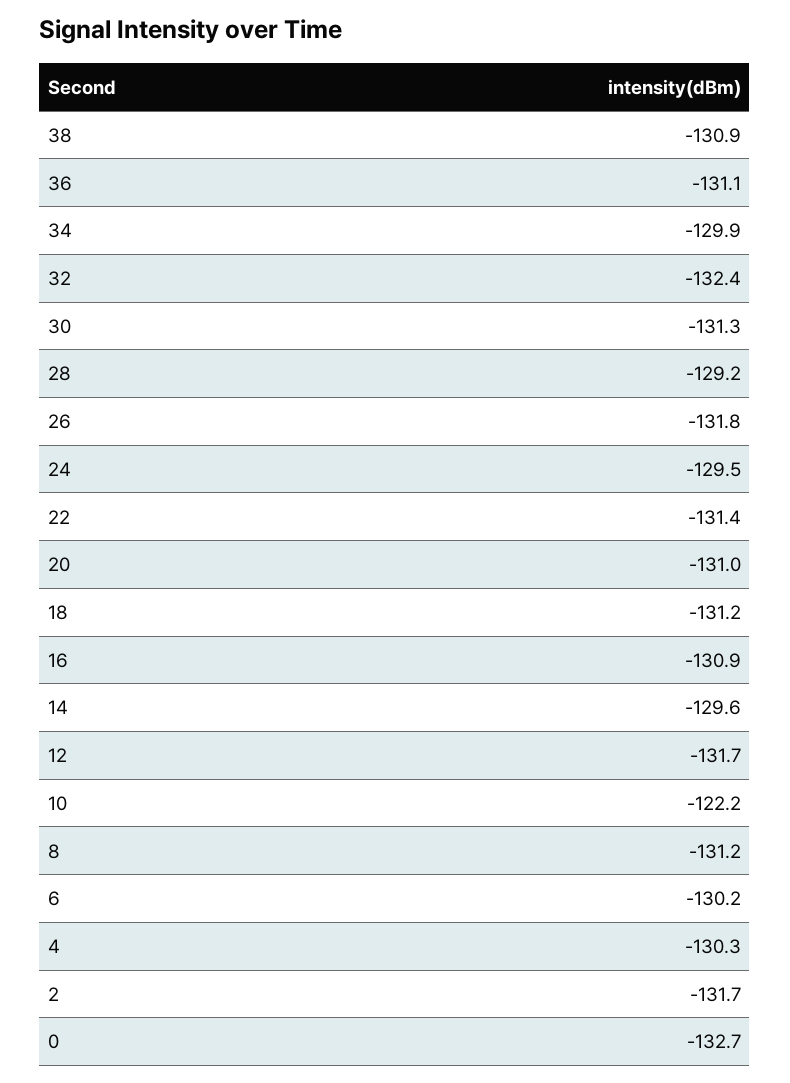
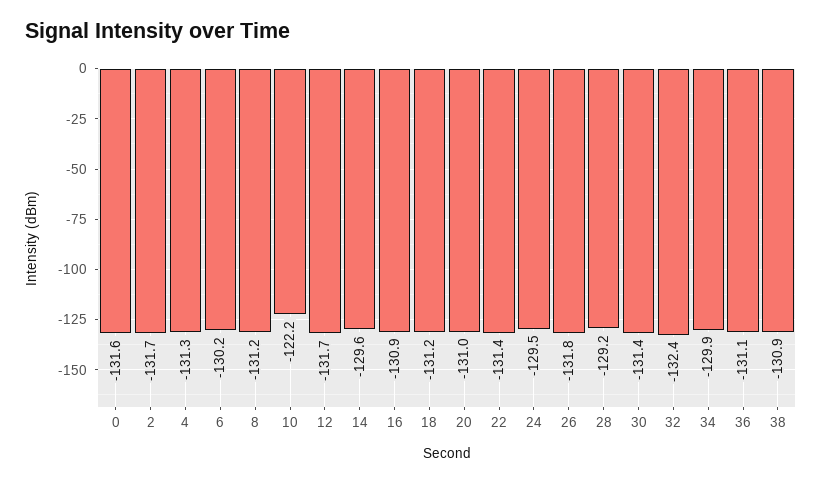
30: -131.3 -> -131.4
4: -130.3 -> -131.3
0: -132.7 -> -131.6

